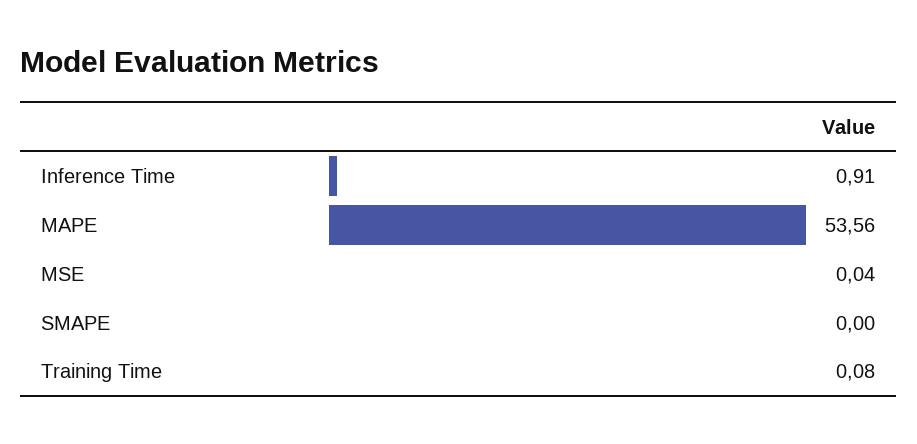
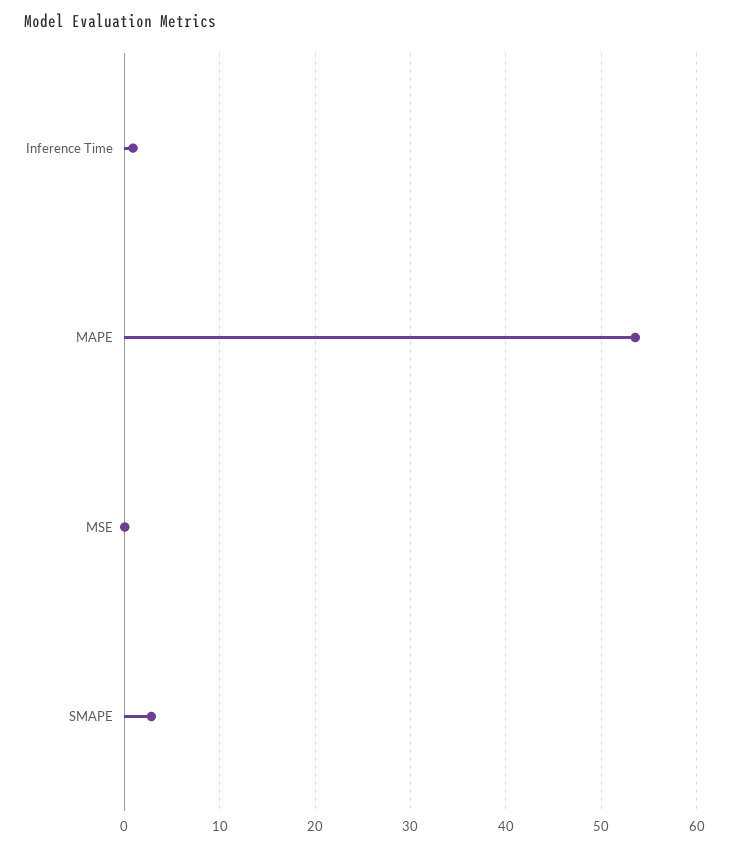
SMAPE: 0 -> 3
Training Time: 0.08 -> none

